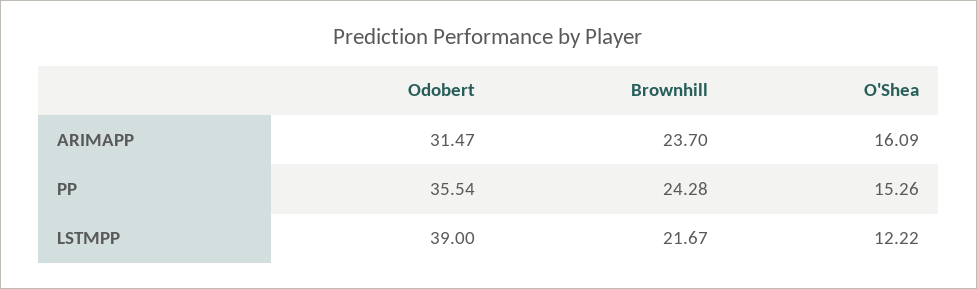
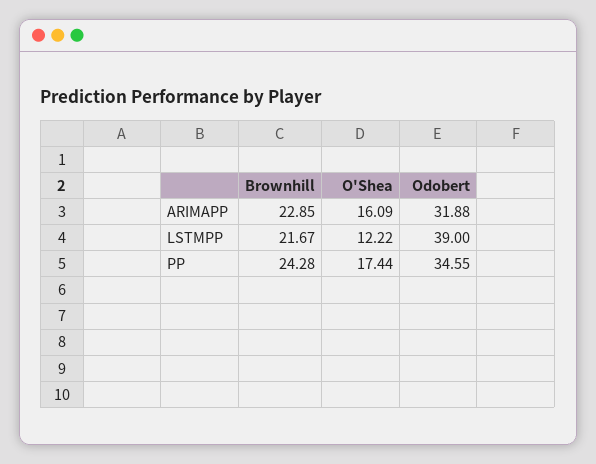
Odobert, ARIMAPP: 31.47 -> 31.88
Brownhill, ARIMAPP: 23.7 -> 22.85
Odobert, PP: 35.54 -> 34.55
O'Shea, PP: 15.26 -> 17.44

